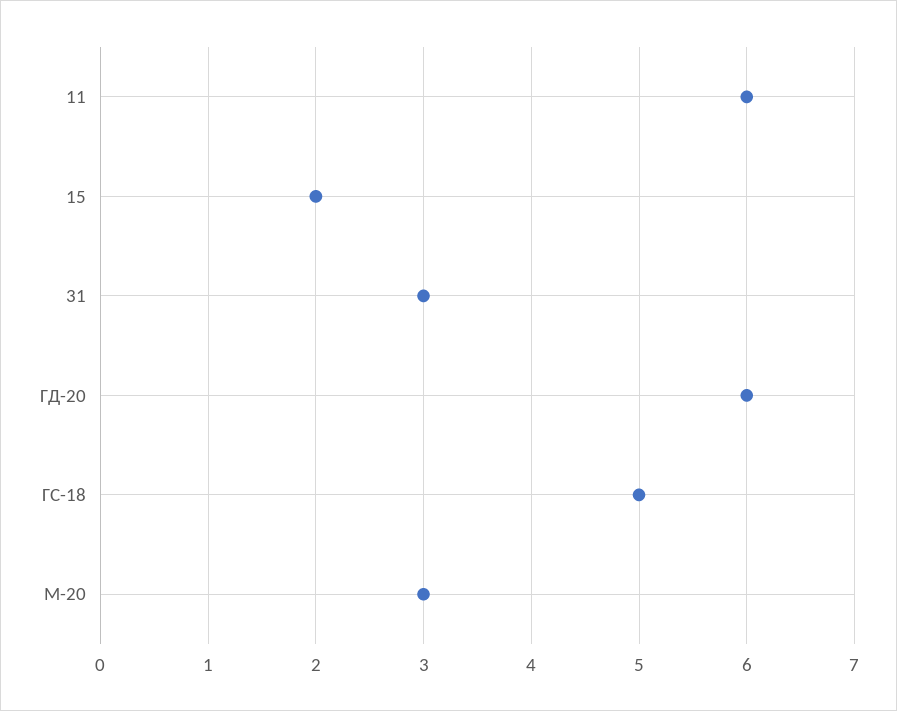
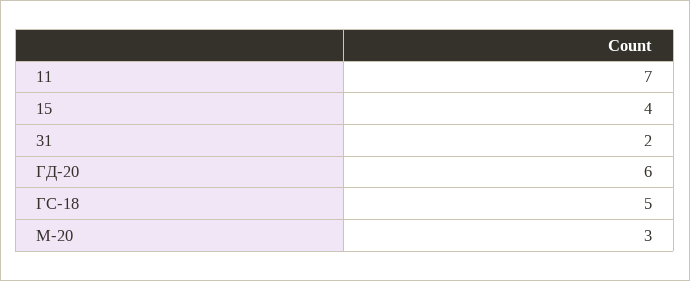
11: 6 -> 7
15: 2 -> 4
31: 3 -> 2

